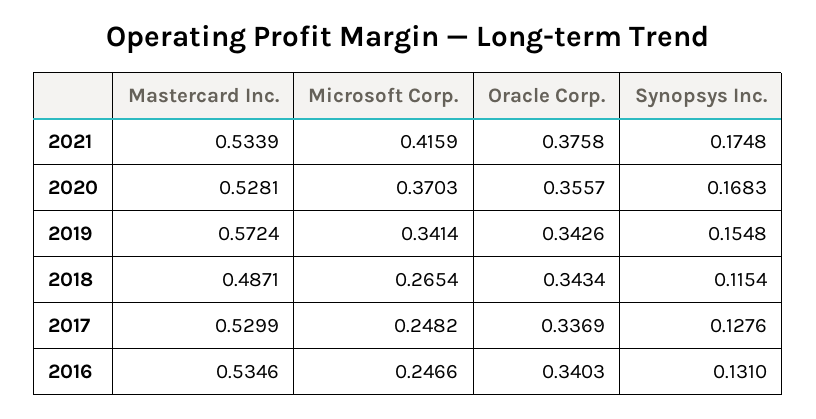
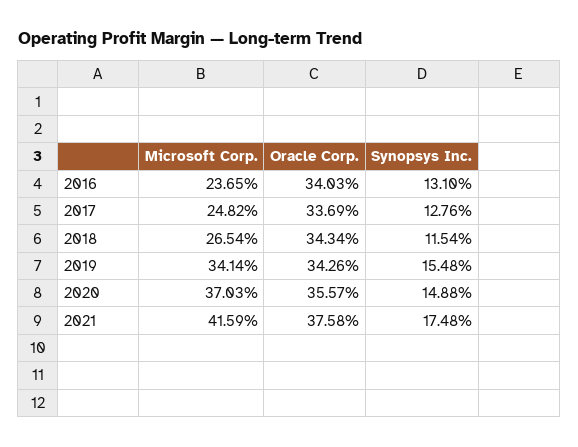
Mastercard Inc., 2021: 0.5339 -> none
Mastercard Inc., 2020: 0.5281 -> none
Synopsys Inc., 2020: 0.1683 -> 0.1488
Mastercard Inc., 2019: 0.5724 -> none
Mastercard Inc., 2018: 0.4871 -> none
Mastercard Inc., 2017: 0.5299 -> none
Mastercard Inc., 2016: 0.5346 -> none
Microsoft Corp., 2016: 0.2466 -> 0.2365

